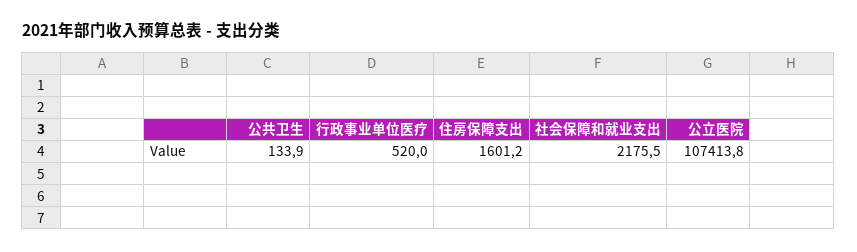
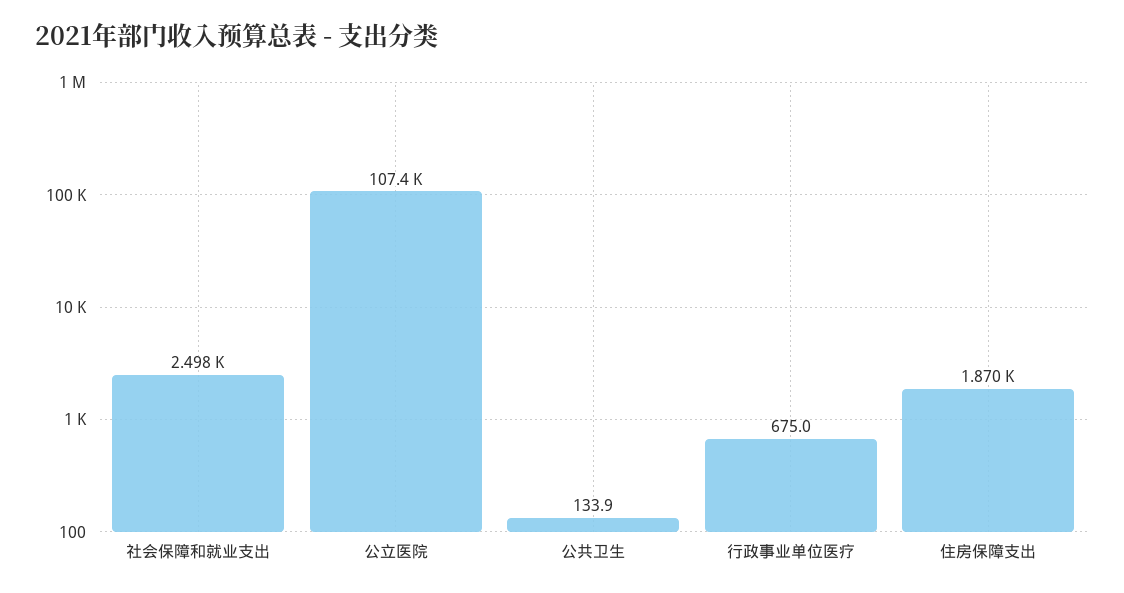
行政事业单位医疗: 520 -> 675
住房保障支出: 1601.2 -> 1870
社会保障和就业支出: 2175.5 -> 2498

